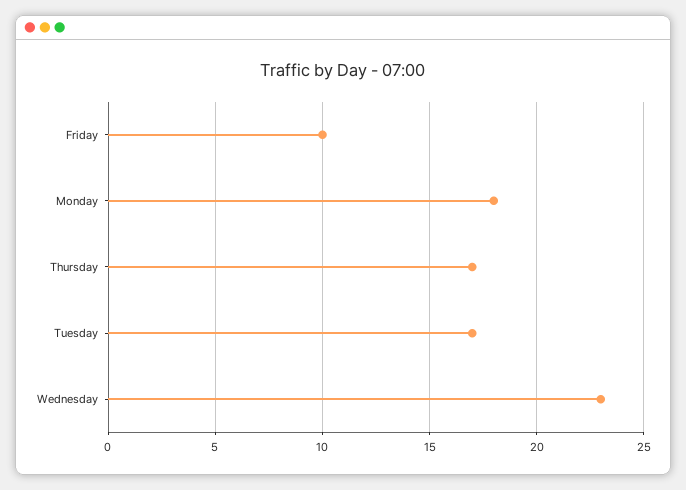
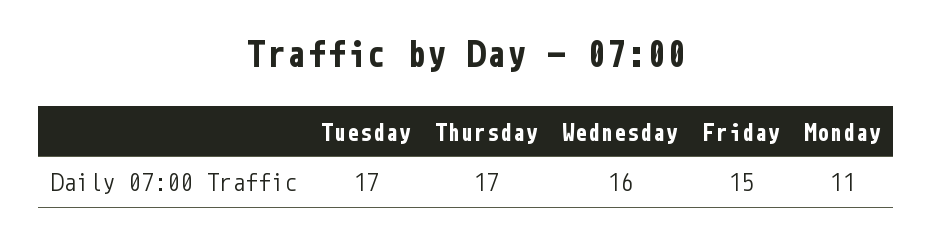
Friday: 10 -> 15
Monday: 18 -> 11
Wednesday: 23 -> 16

